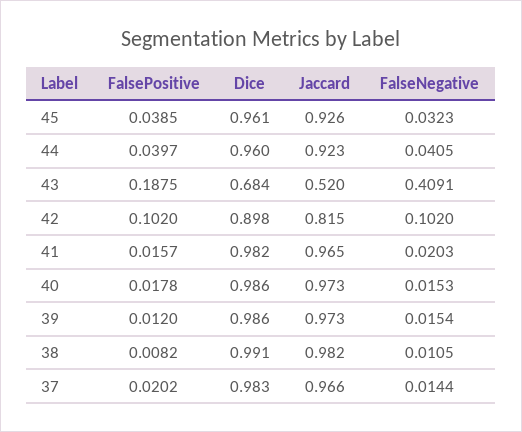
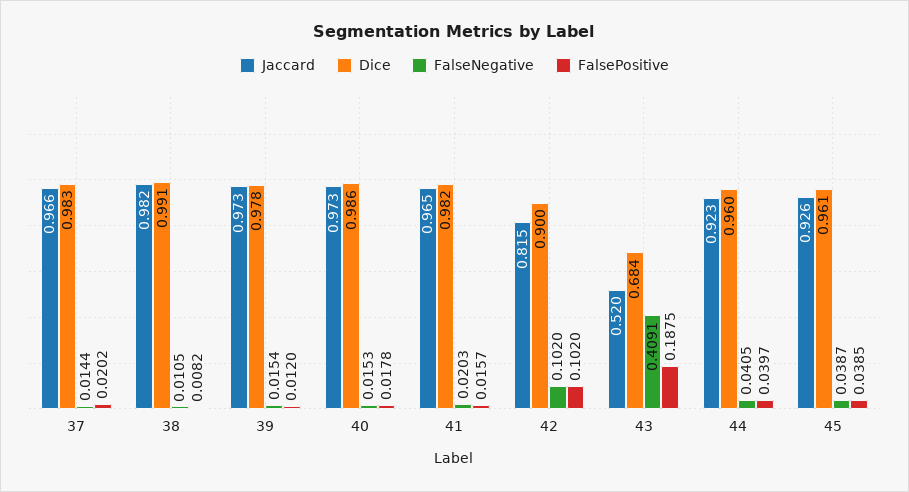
FalseNegative, 45: 0.0323 -> 0.0387
Dice, 42: 0.898 -> 0.9
Dice, 39: 0.986 -> 0.978

